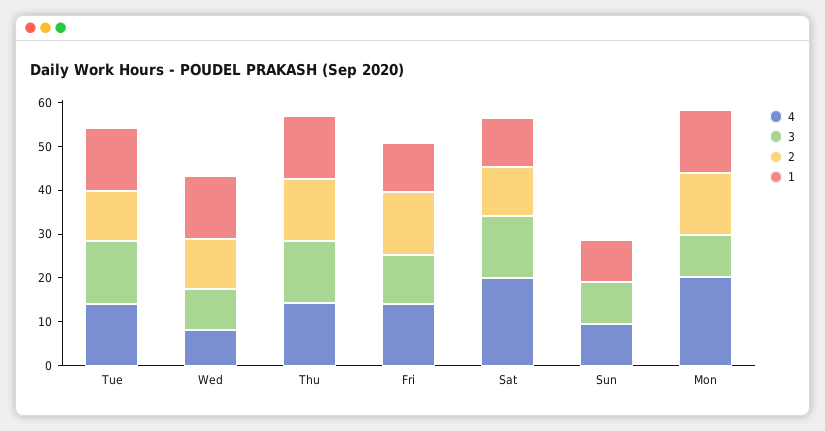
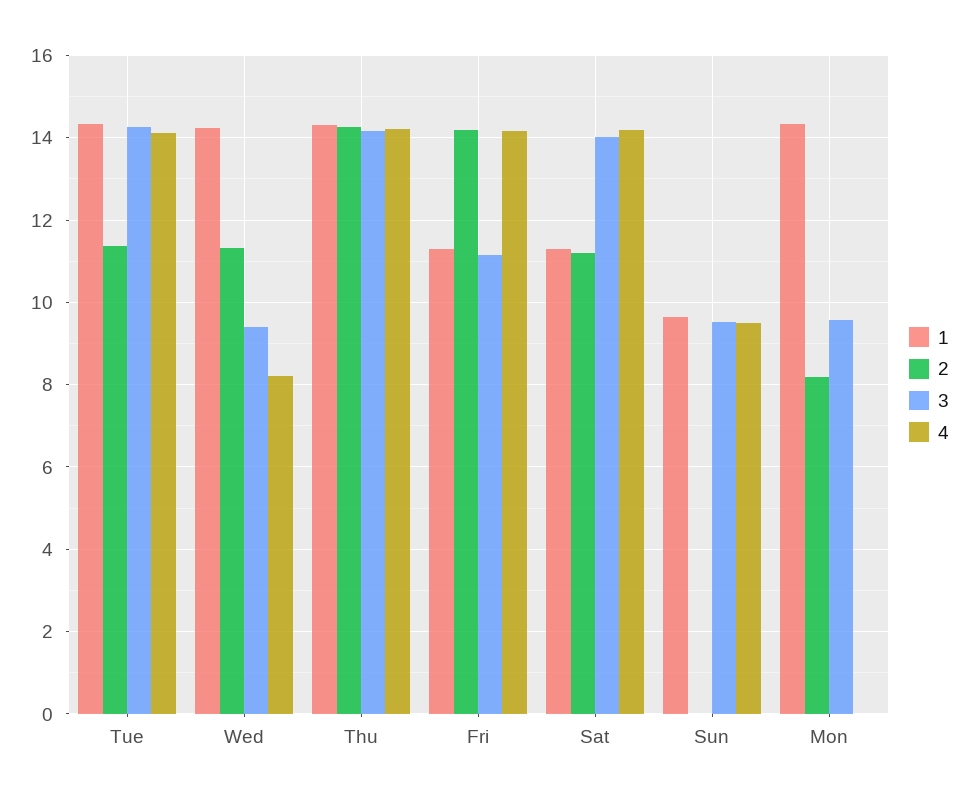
4, Sat: 20 -> 14.2
4, Mon: 20 -> 0
2, Mon: 14 -> 8.2

